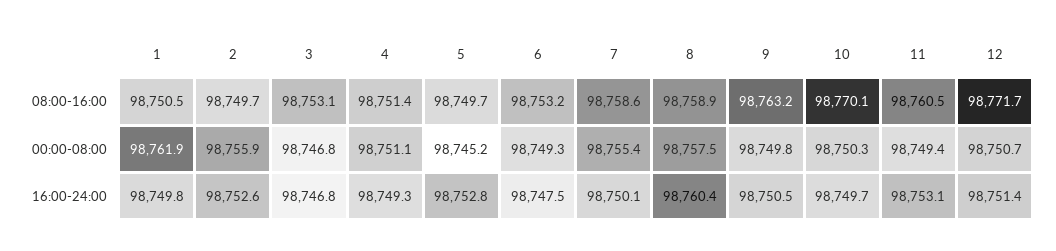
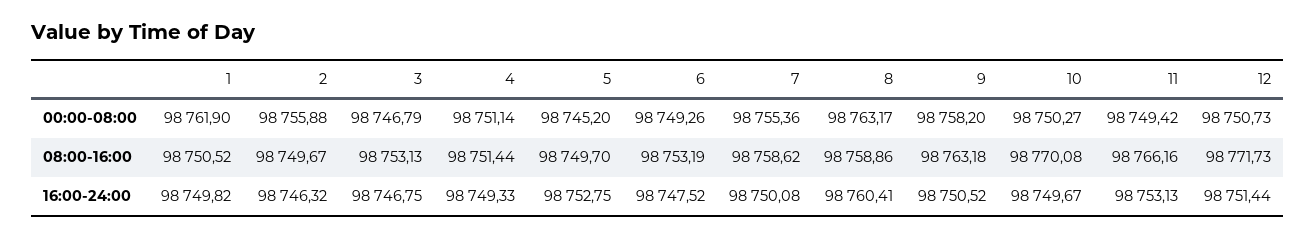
11, 08:00-16:00: 98760.5 -> 98766.16
8, 00:00-08:00: 98757.5 -> 98763.17
9, 00:00-08:00: 98749.8 -> 98758.2
2, 16:00-24:00: 98752.6 -> 98746.32

